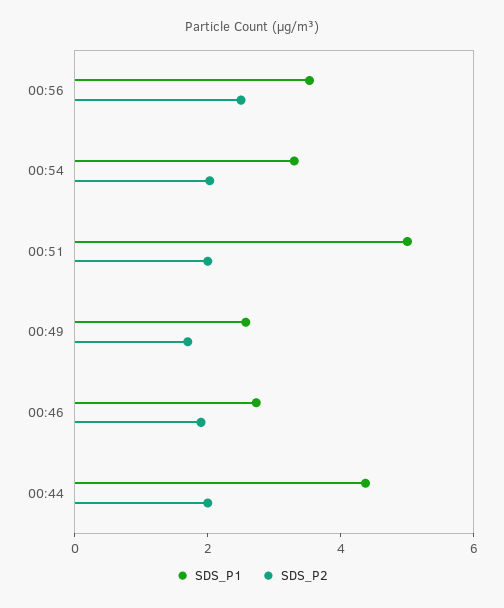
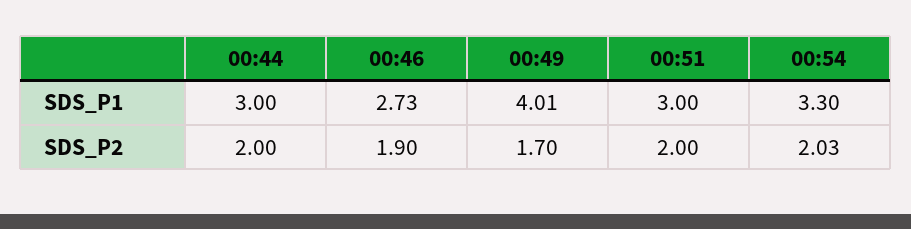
SDS_P1, 00:56: 3.5 -> none
SDS_P2, 00:56: 2.5 -> none
SDS_P1, 00:51: 5 -> 3
SDS_P1, 00:49: 2.5 -> 4.01
SDS_P1, 00:44: 4.5 -> 3

